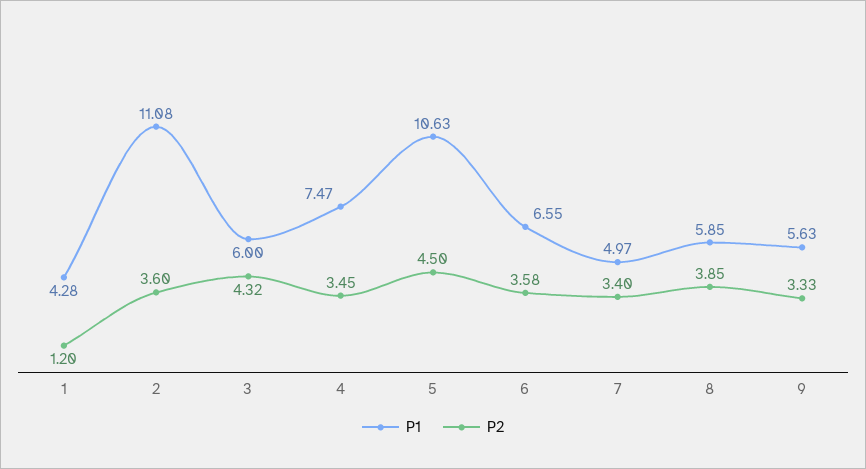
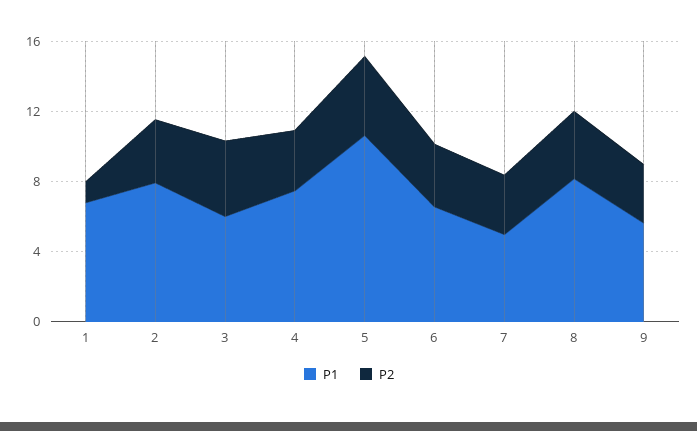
P1, 1: 4.28 -> 7
P1, 2: 11.08 -> 8
P1, 8: 5.85 -> 8

